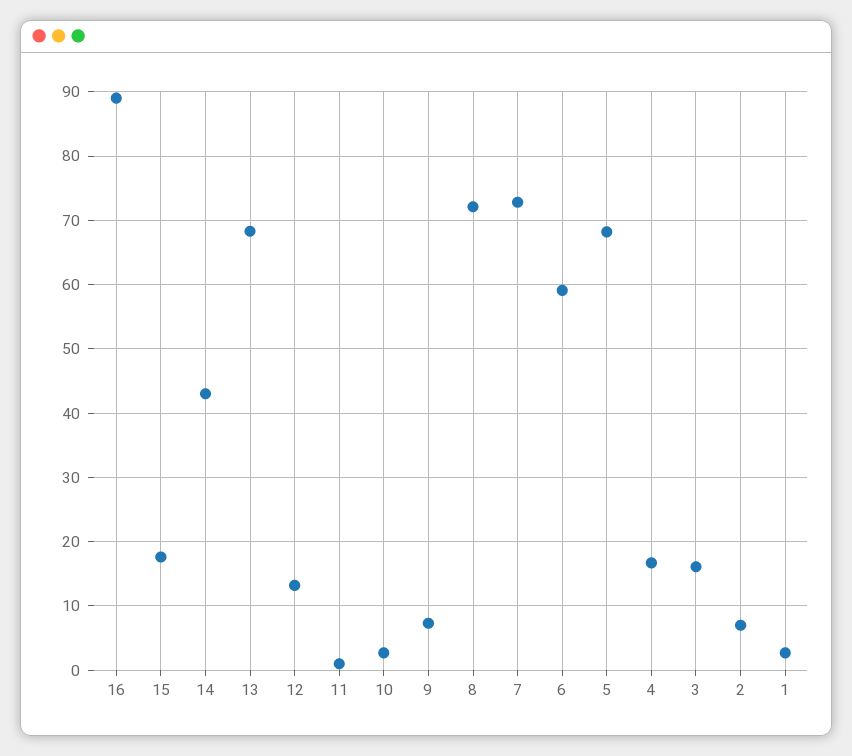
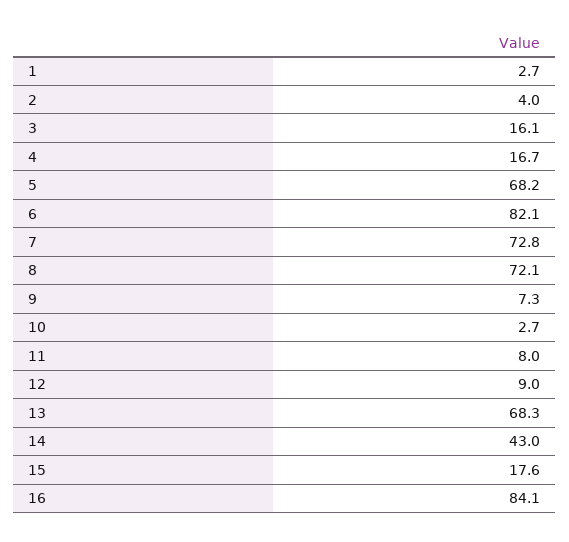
16: 89 -> 84.1
12: 13 -> 9
11: 1 -> 8
6: 59 -> 82.1
2: 7 -> 4

